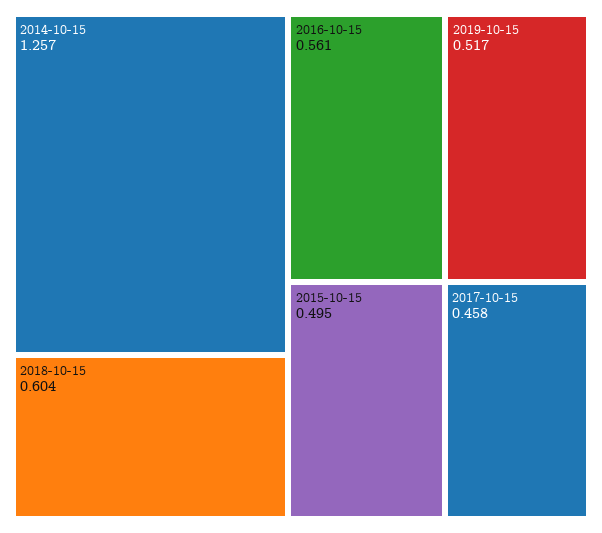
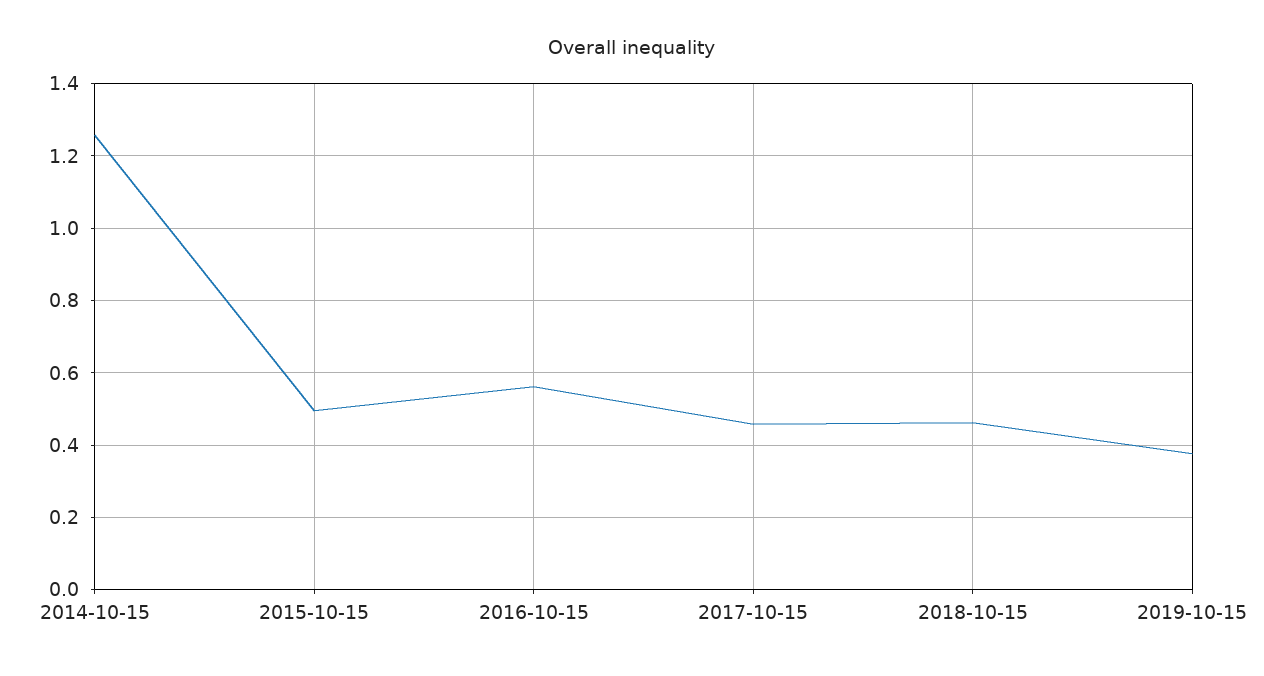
2018-10-15: 0.604 -> 0.46
2019-10-15: 0.517 -> 0.38

